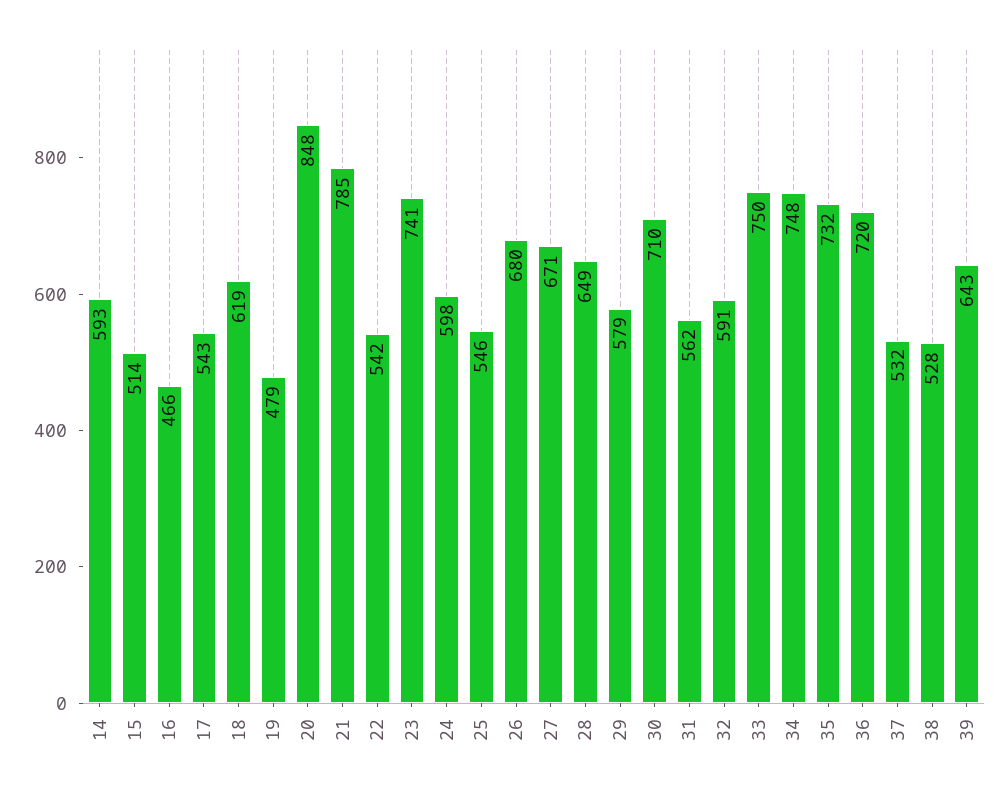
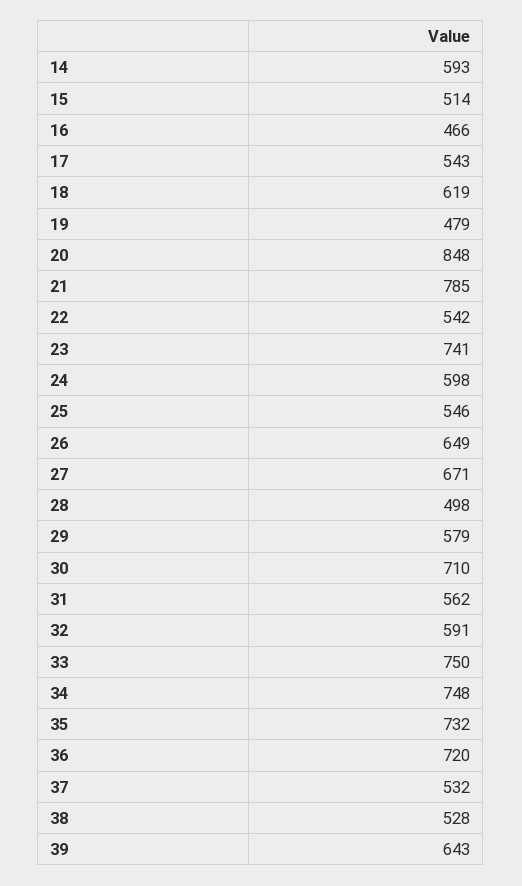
26: 680 -> 649
28: 649 -> 498

